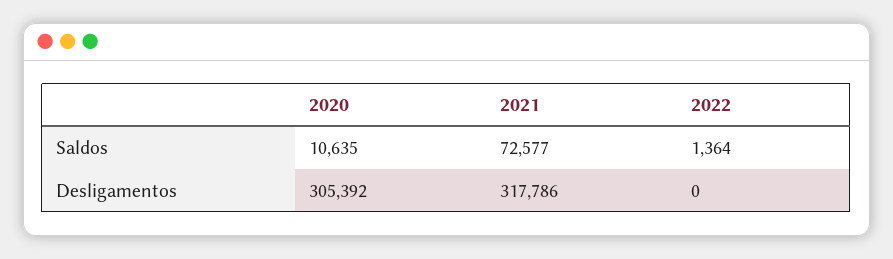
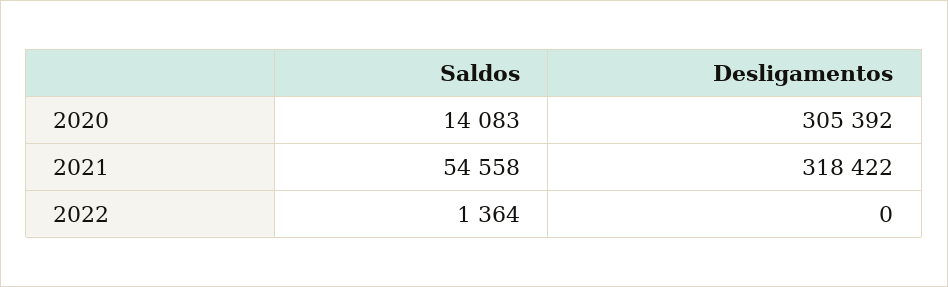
2020, Saldos: 10635 -> 14083
2021, Saldos: 72577 -> 54558
2021, Desligamentos: 317786 -> 318422

